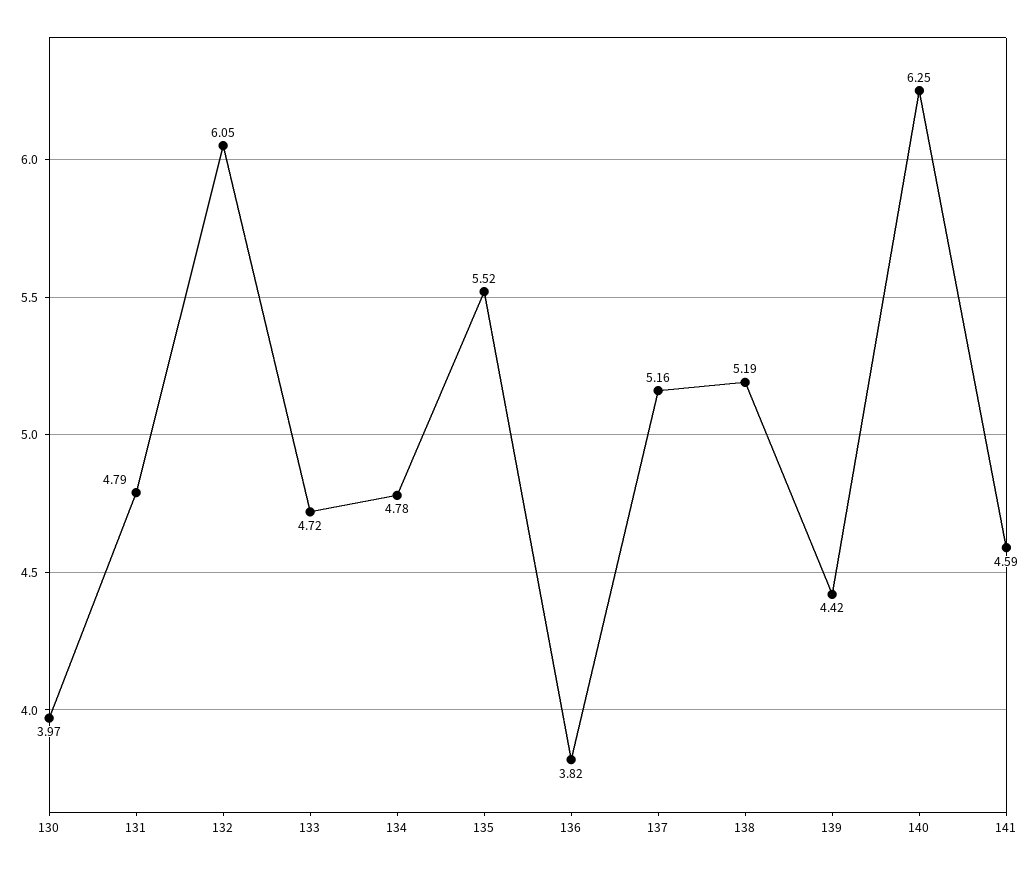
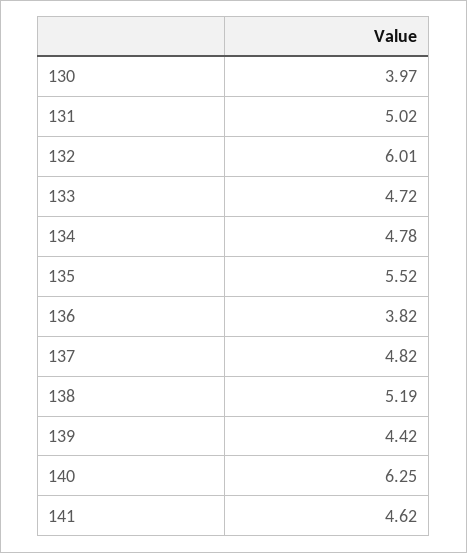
131: 4.79 -> 5.02
132: 6.05 -> 6.01
137: 5.16 -> 4.82
141: 4.59 -> 4.62

